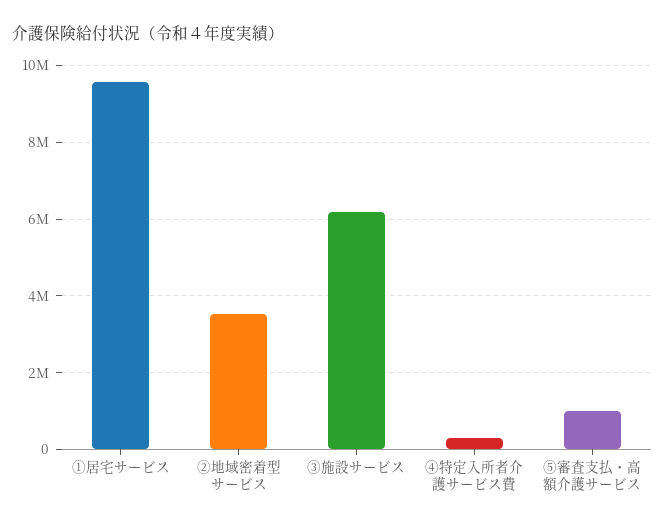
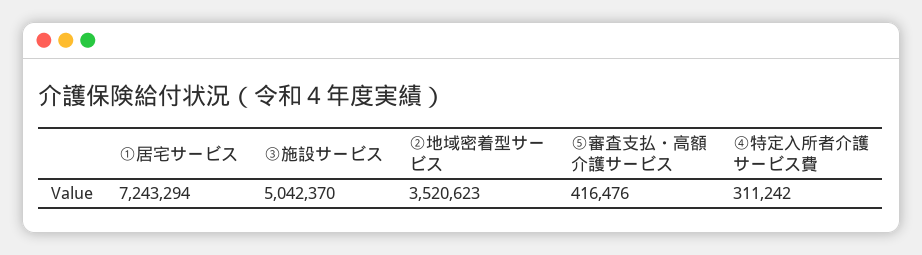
①居宅サービス: 9600000 -> 7243294
③施設サービス: 6200000 -> 5042370
⑤審査支払・高額介護サービス: 1000000 -> 416476

